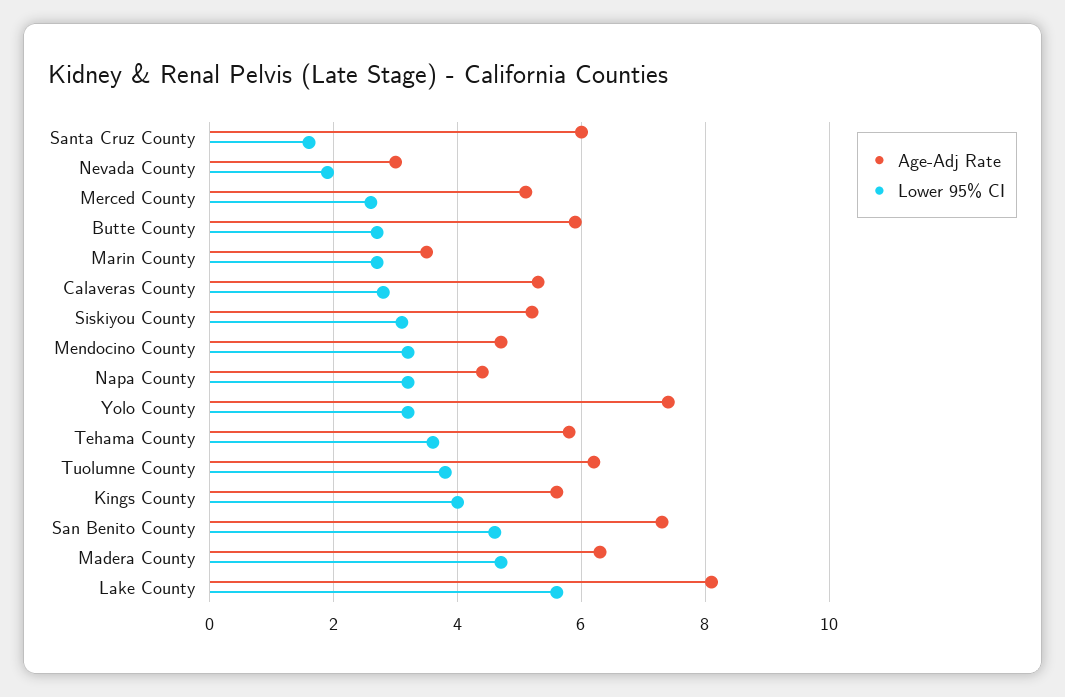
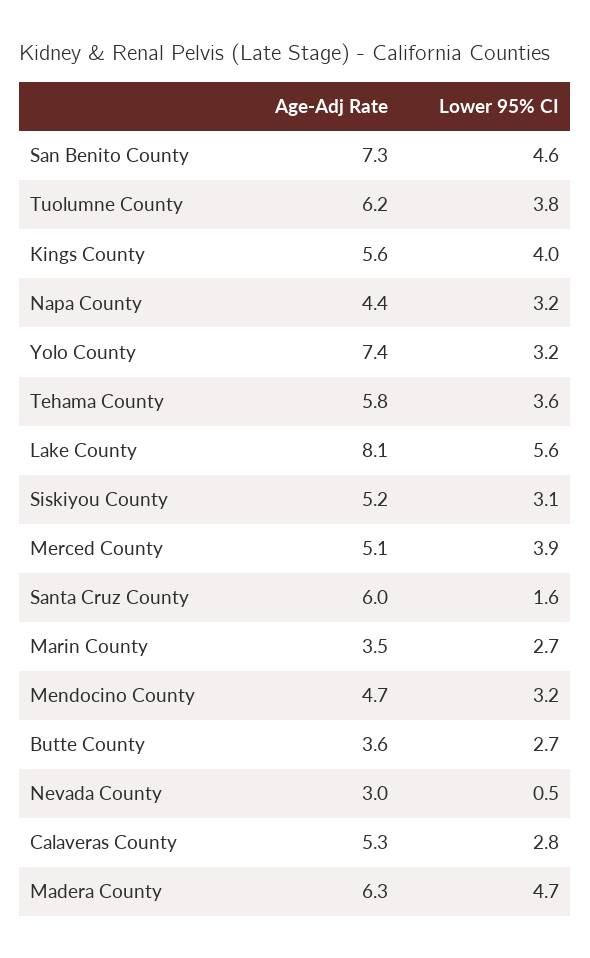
Lower 95% CI, Nevada County: 2 -> 0.5
Lower 95% CI, Merced County: 2.5 -> 3.9
Age-Adj Rate, Butte County: 6 -> 3.6

